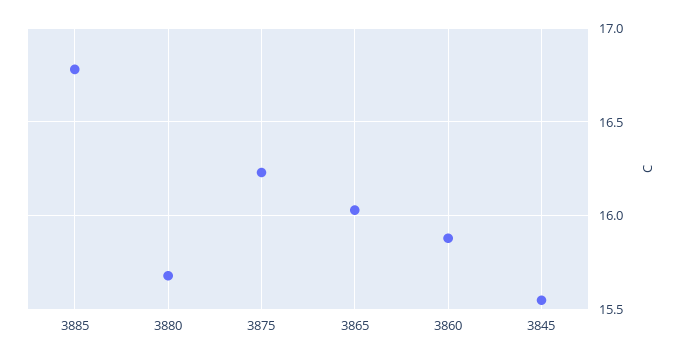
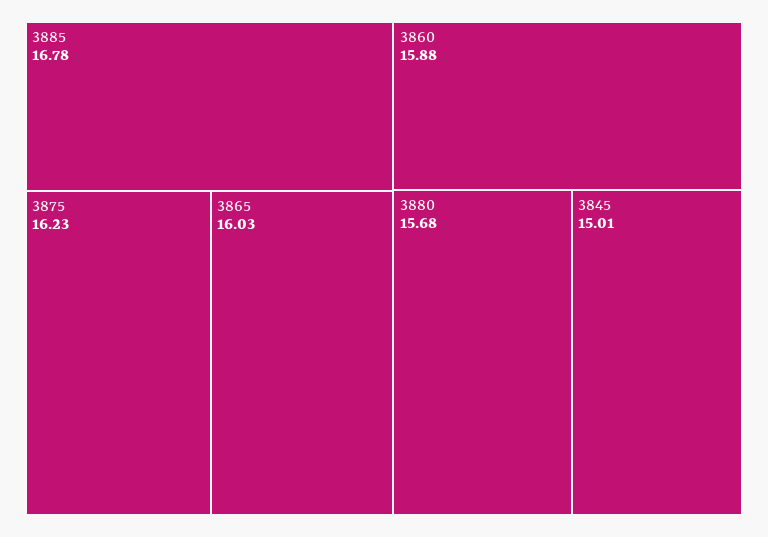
3845: 15.55 -> 15.01

